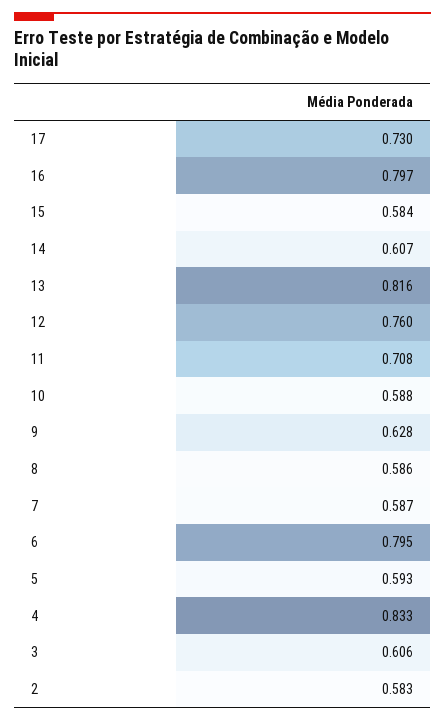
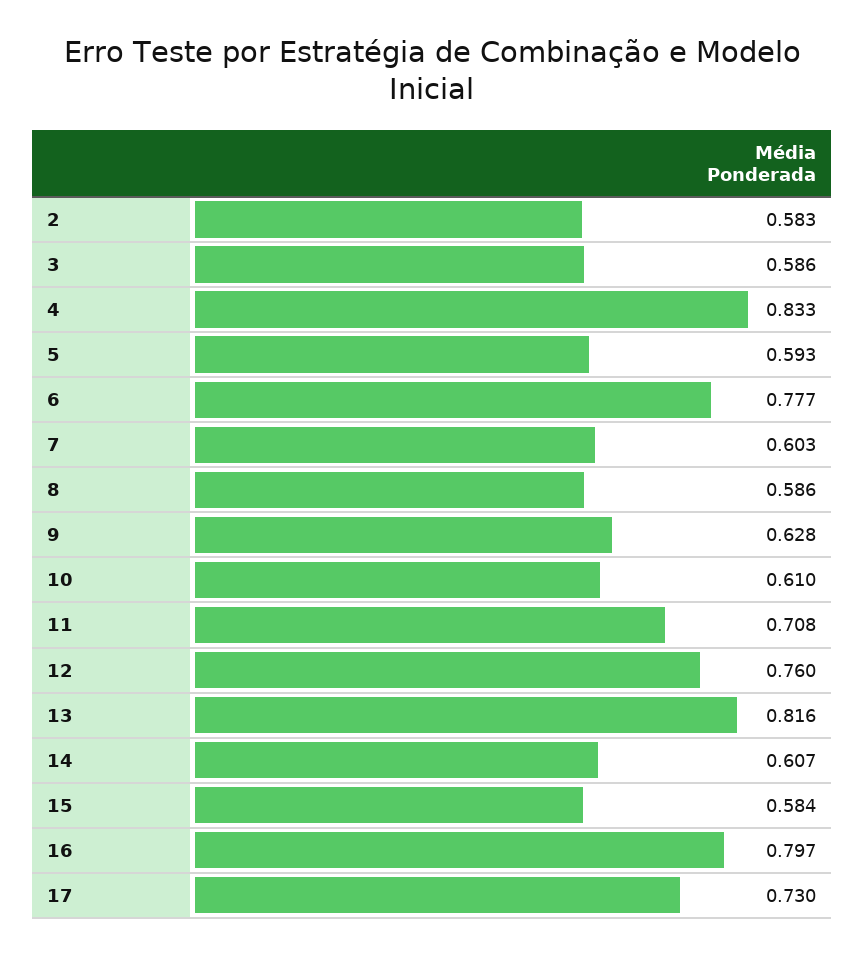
10: 0.588 -> 0.61
7: 0.587 -> 0.603
6: 0.795 -> 0.777
3: 0.606 -> 0.586

